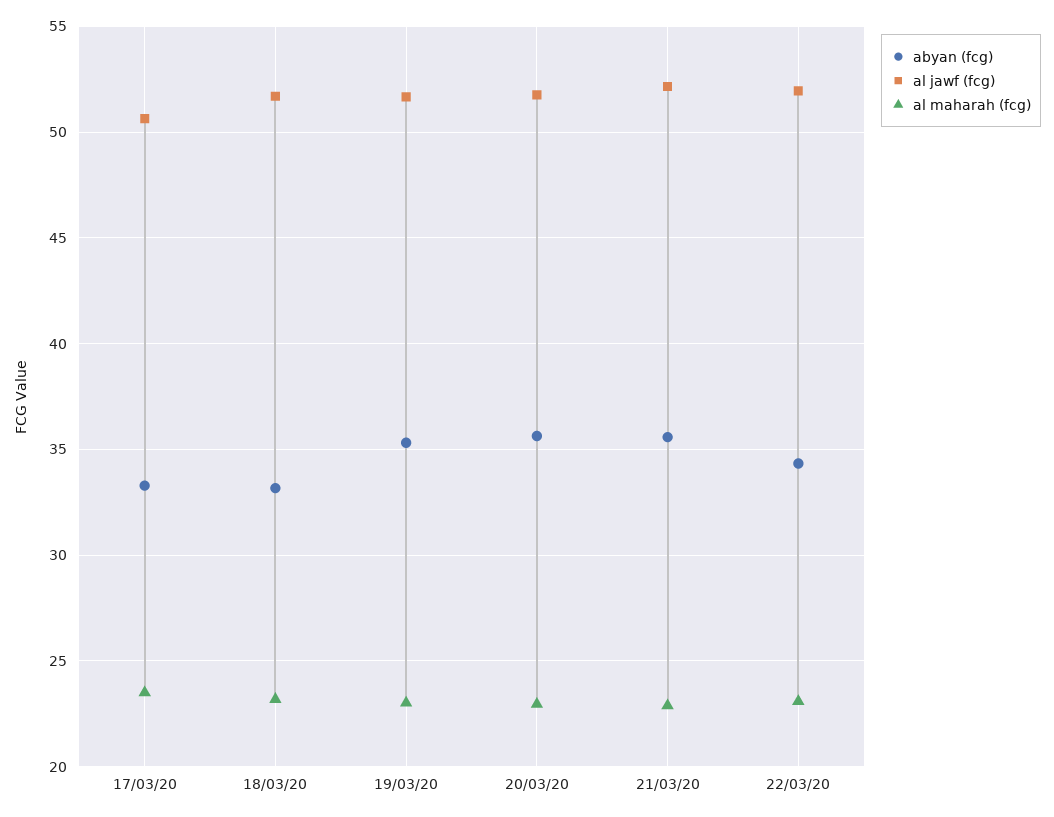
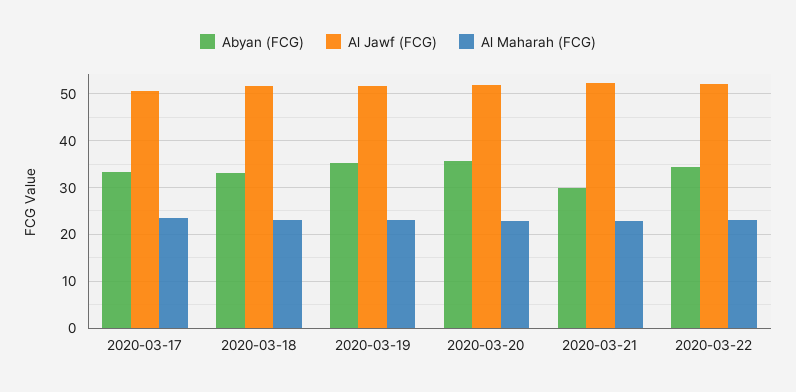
abyan (fcg), 21/03/20: 35.5 -> 30

